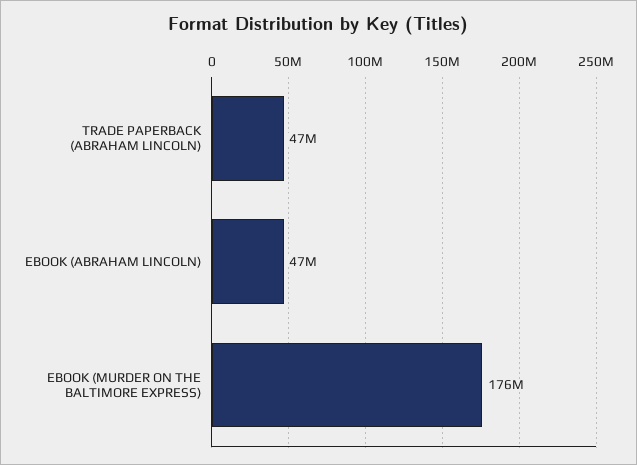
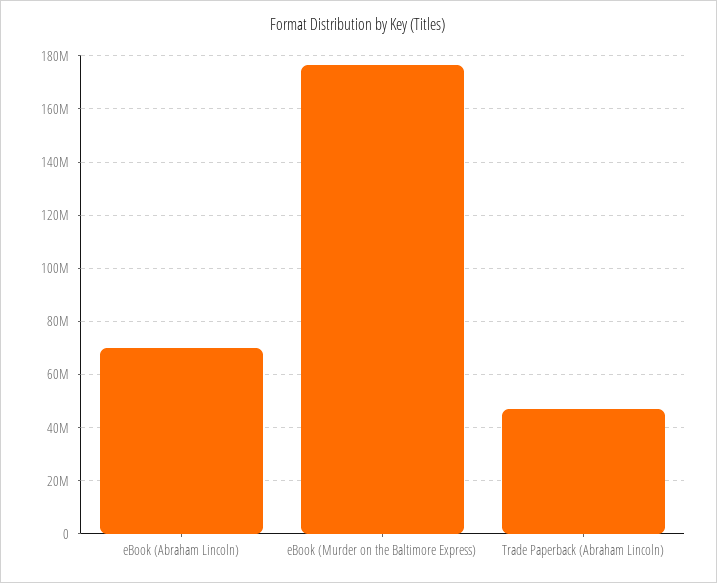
EBOOK (ABRAHAM LINCOLN): 47000000 -> 70000000

